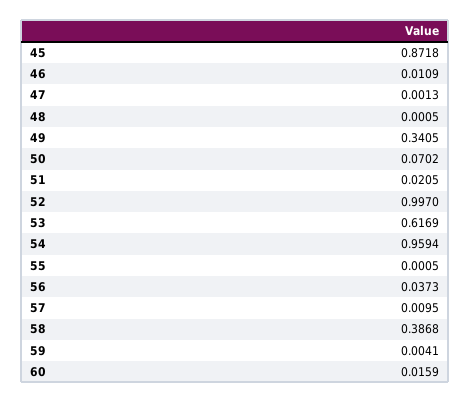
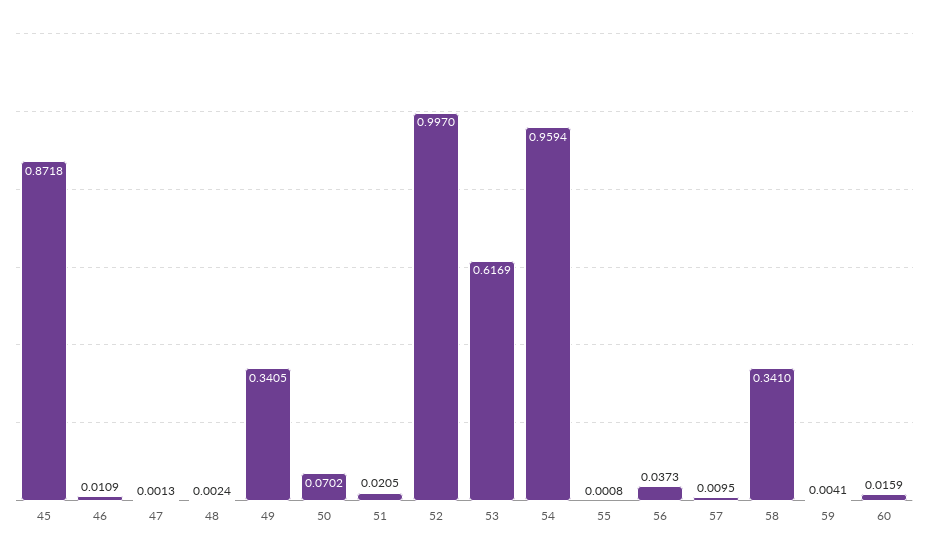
48: 0.0005 -> 0.0024
55: 0.0005 -> 0.0008
58: 0.3868 -> 0.341

